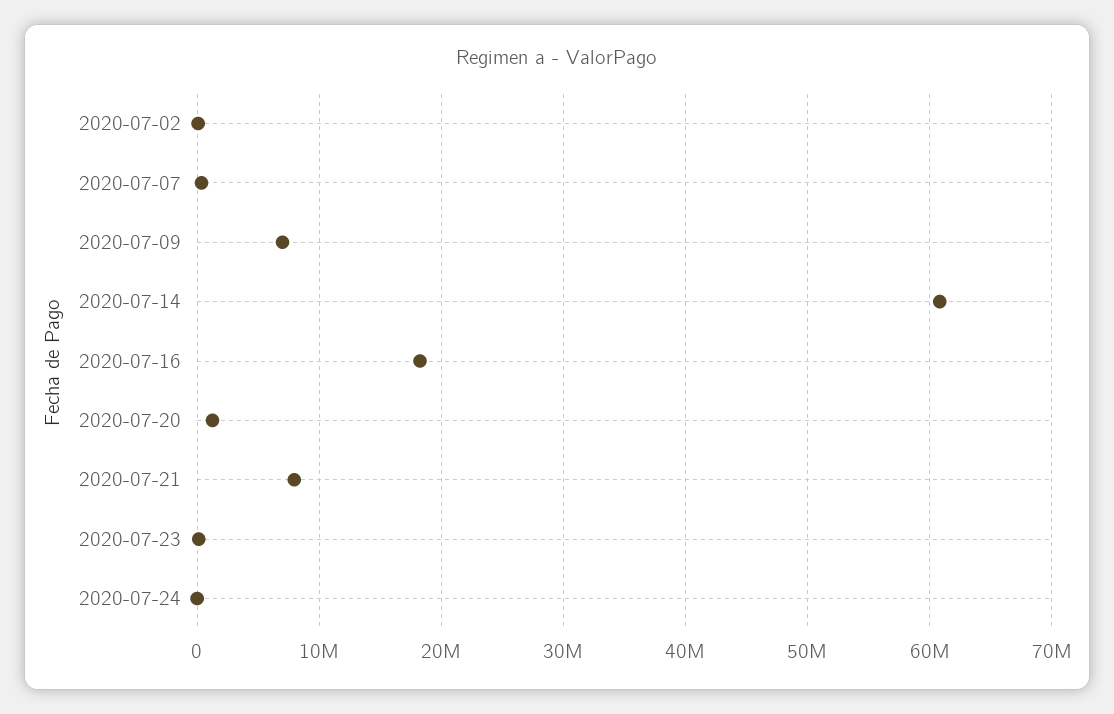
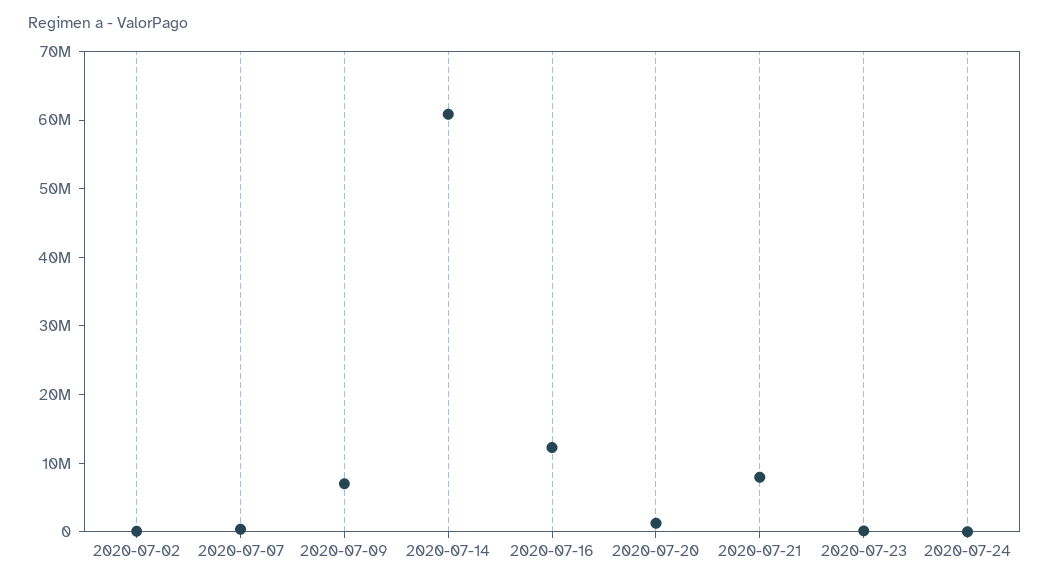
2020-07-16: 18000000 -> 12000000

